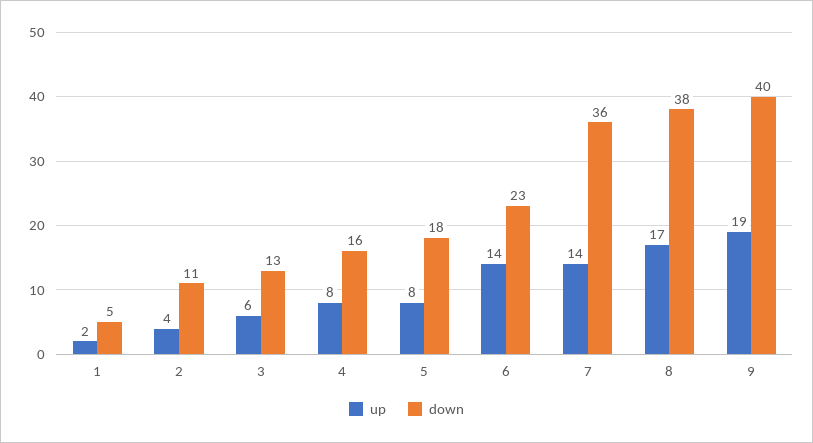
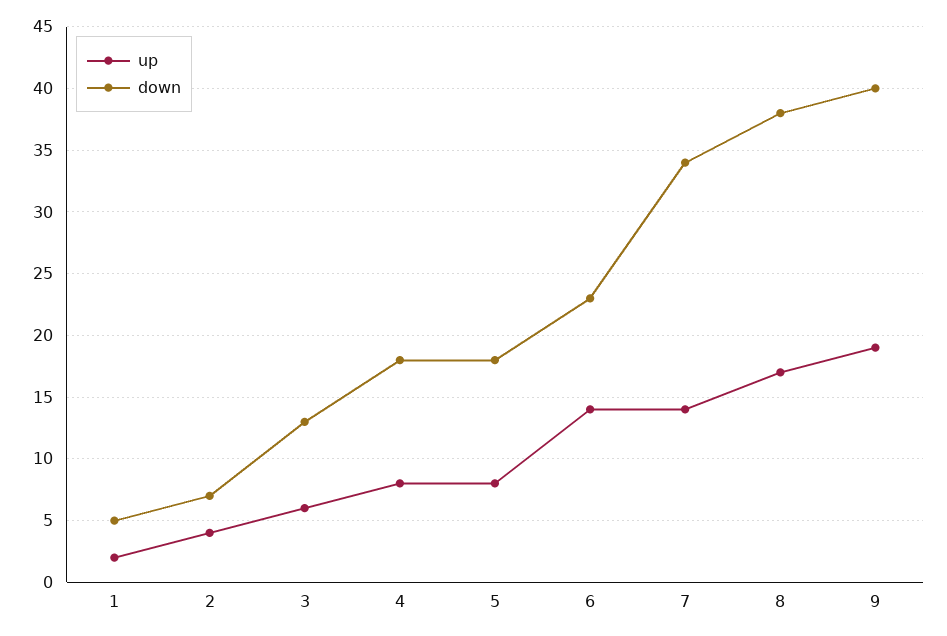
down, 2: 11 -> 7
down, 4: 16 -> 18
down, 7: 36 -> 34

